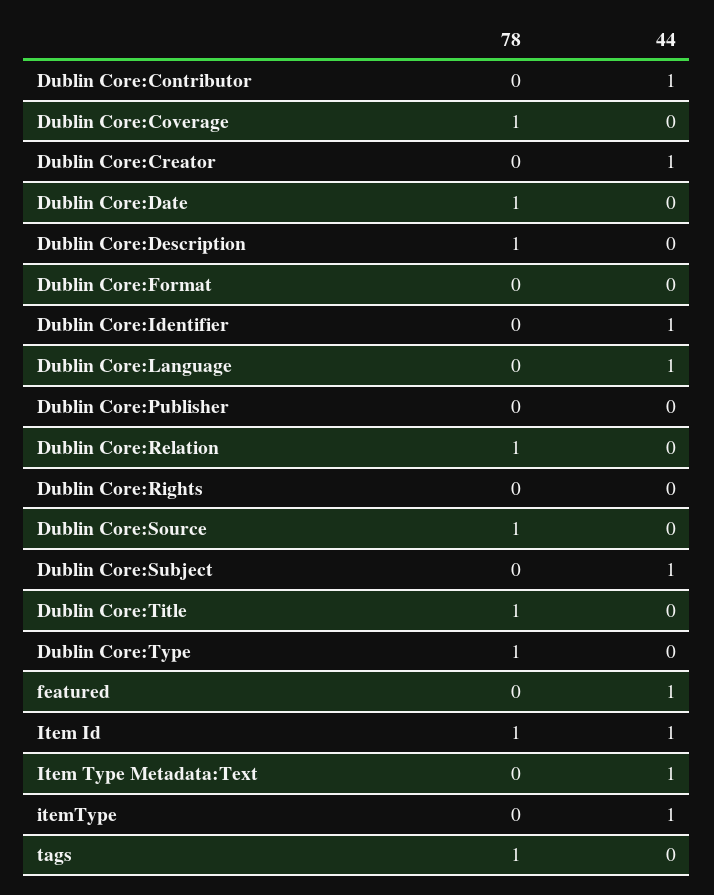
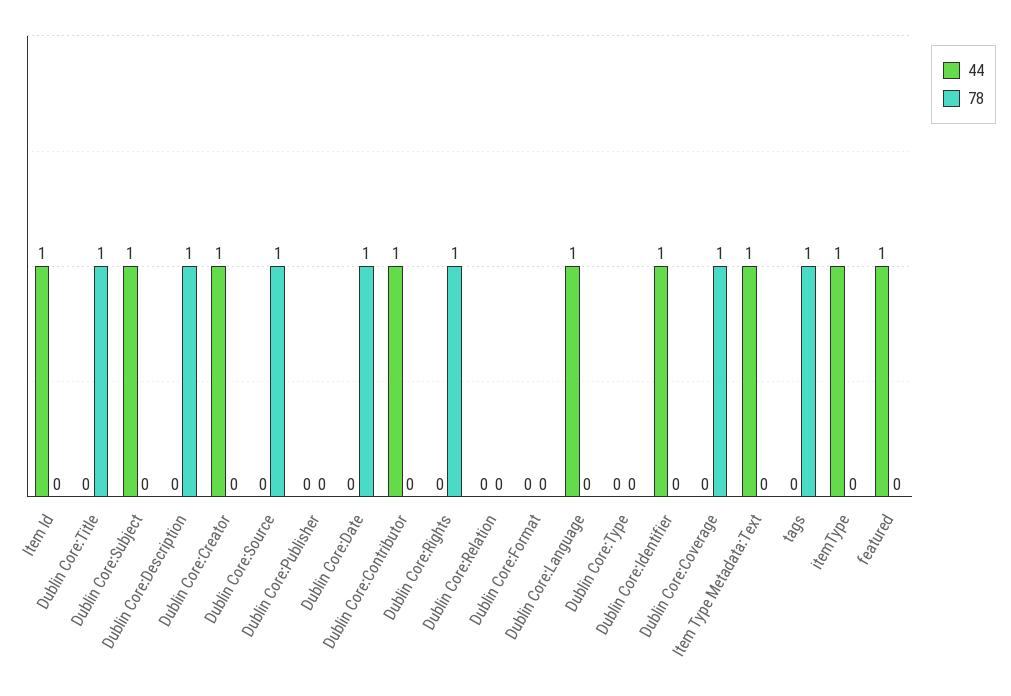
78, Dublin Core:Relation: 1 -> 0
78, Dublin Core:Rights: 0 -> 1
78, Dublin Core:Type: 1 -> 0
78, Item Id: 1 -> 0

